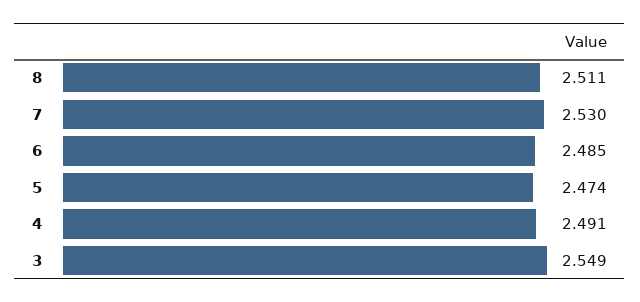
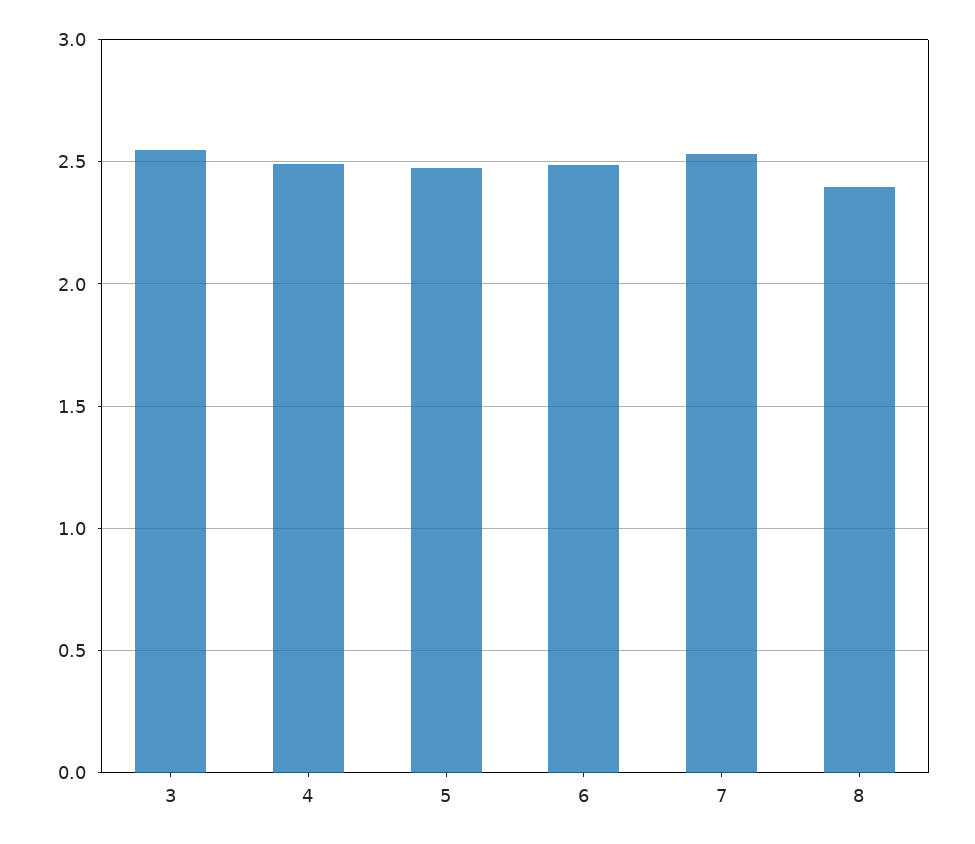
8: 2.511 -> 2.4

